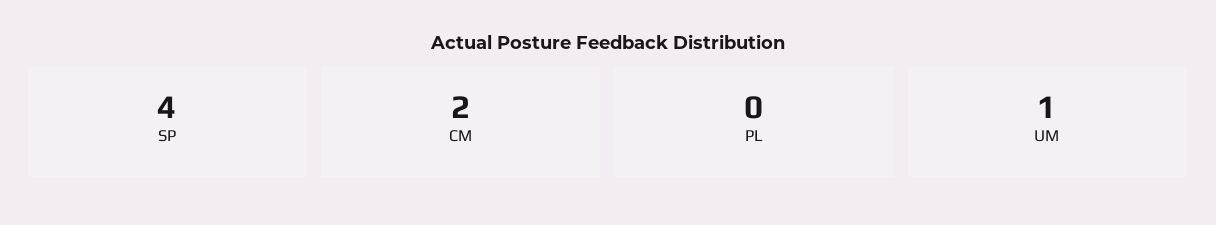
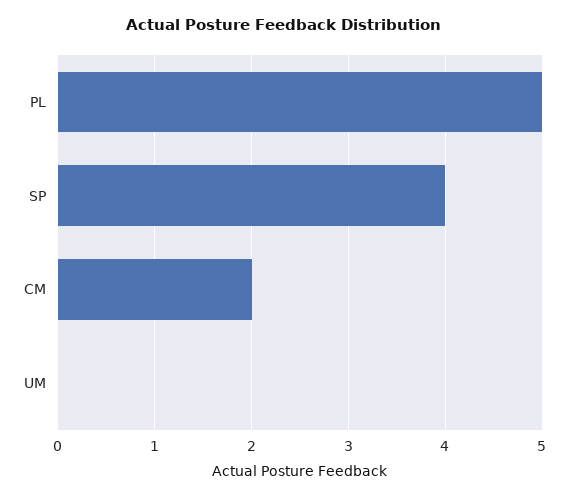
PL: 0 -> 5
UM: 1 -> 0

